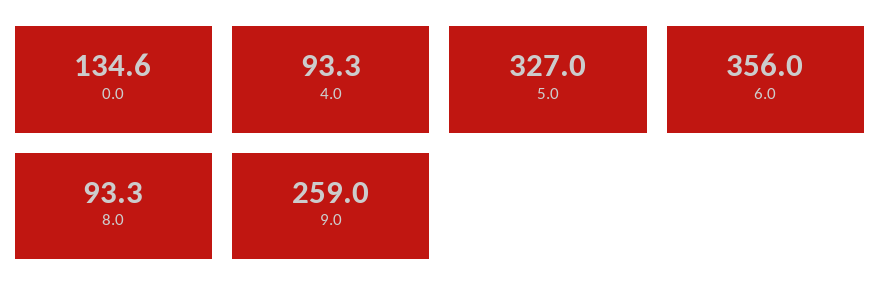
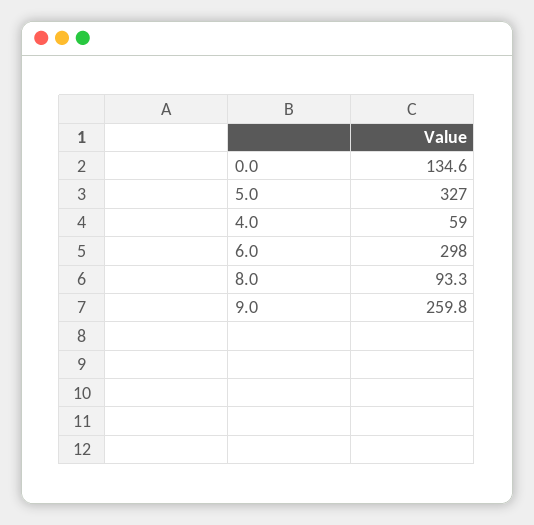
4.0: 93.3 -> 59
6.0: 356 -> 298
9.0: 259 -> 259.8

